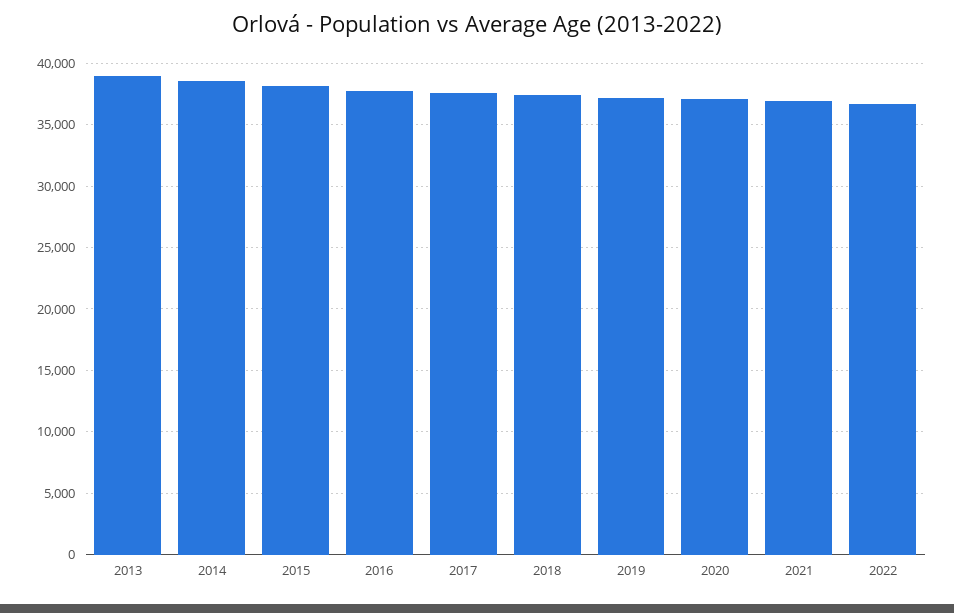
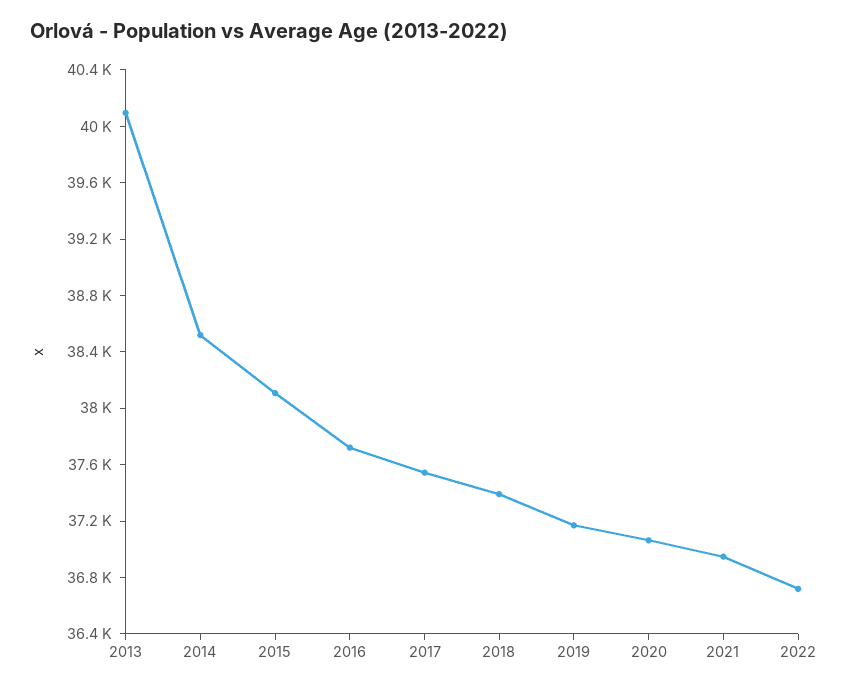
2013: 39000 -> 40100

